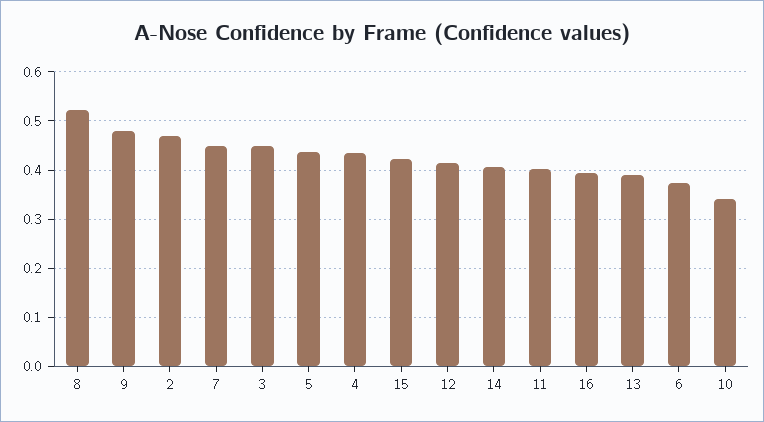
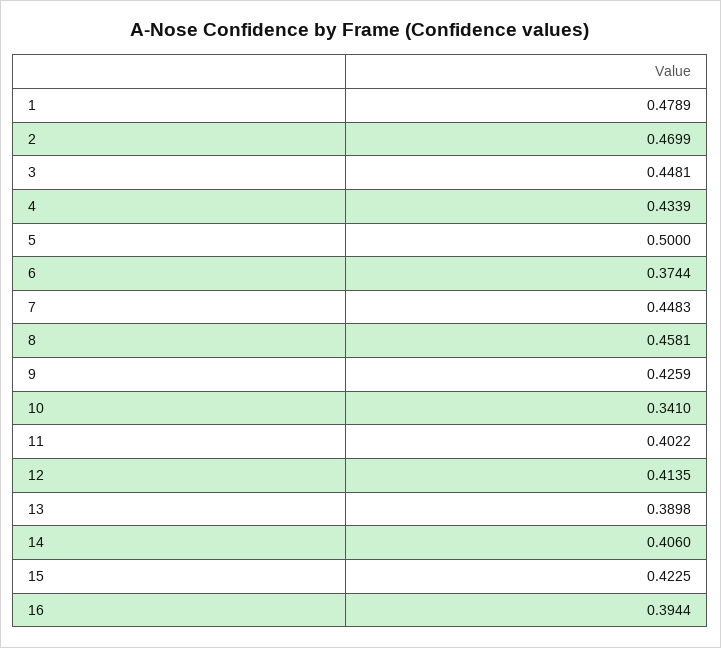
8: 0.52 -> 0.4581
9: 0.48 -> 0.4259
5: 0.44 -> 0.5
1: none -> 0.4789

